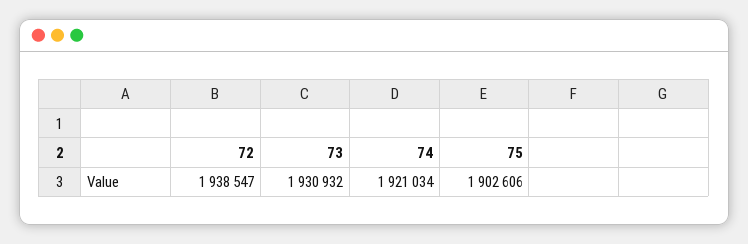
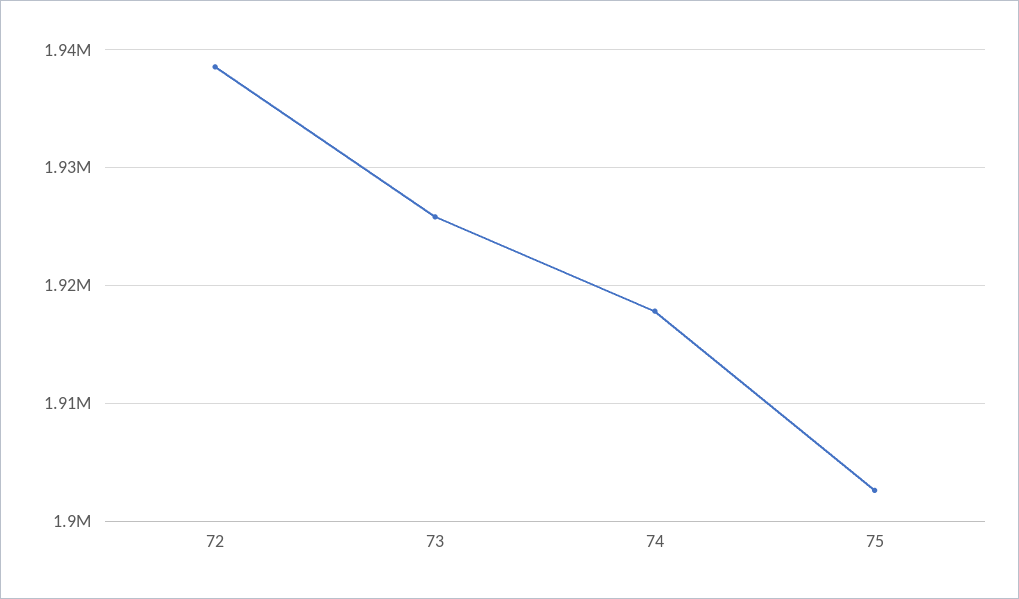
73: 1930932 -> 1926000
74: 1921034 -> 1918000

